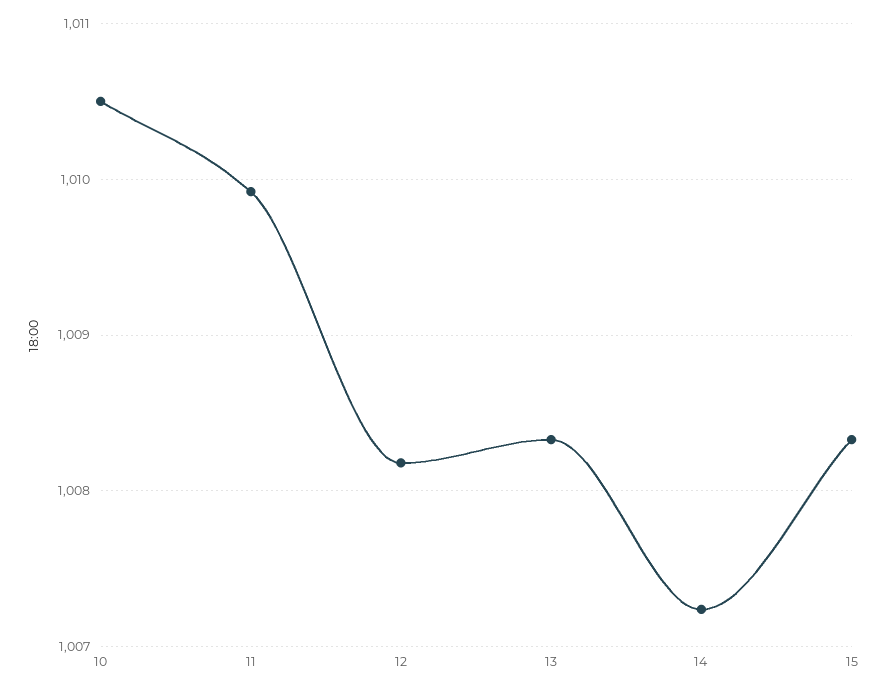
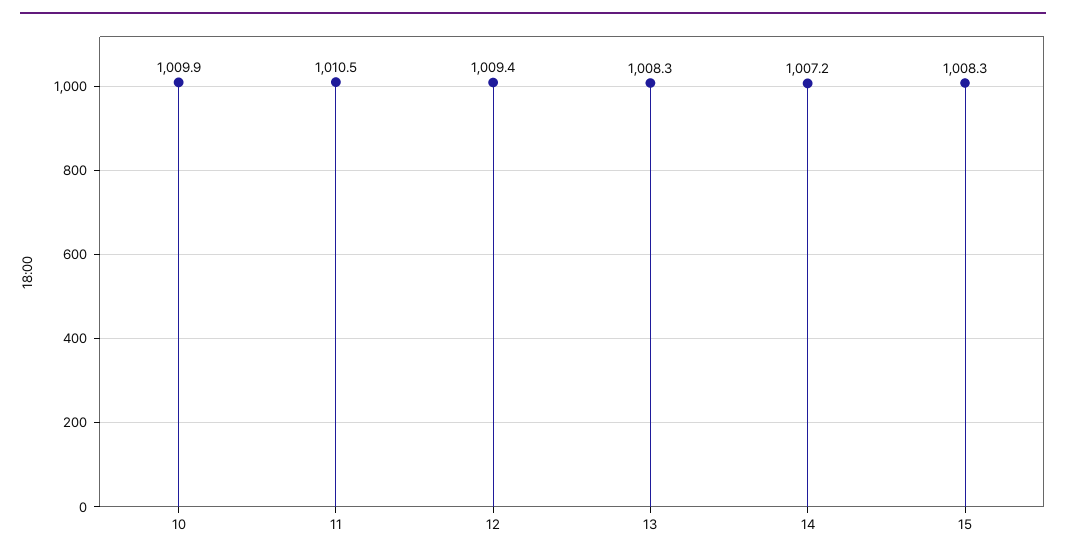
10: 1010.5 -> 1009.9
11: 1009.9 -> 1010.5
12: 1008.2 -> 1009.4

